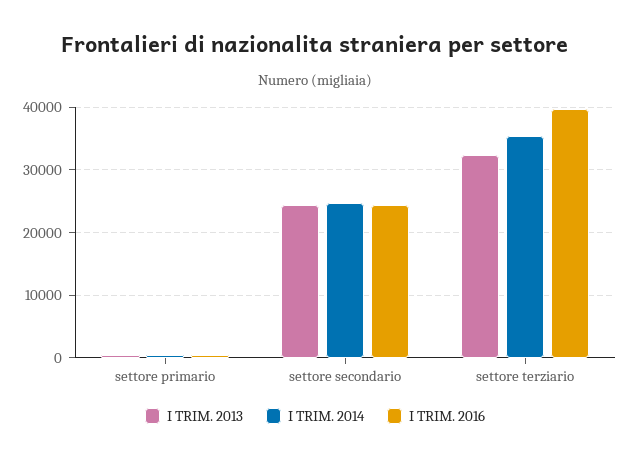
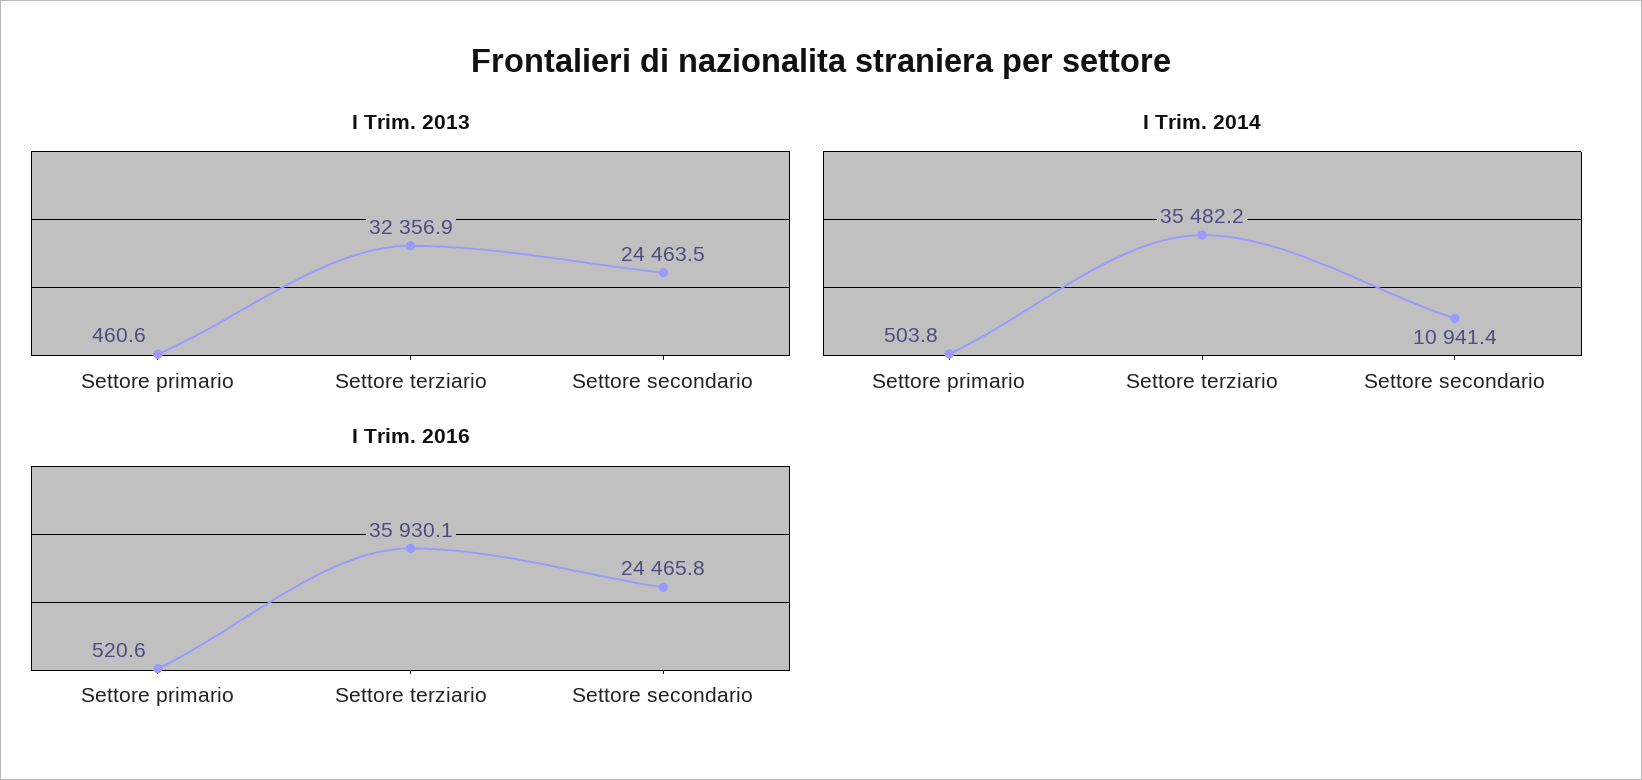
I TRIM. 2014, settore secondario: 25000 -> 10941.4
I TRIM. 2016, settore terziario: 40000 -> 35930.1

